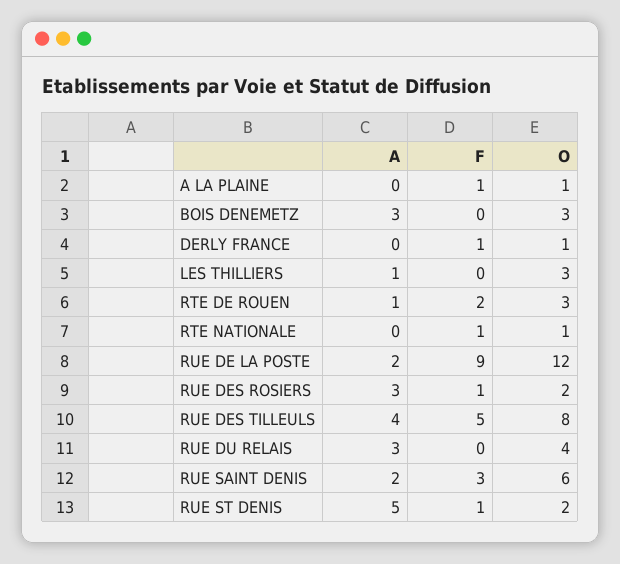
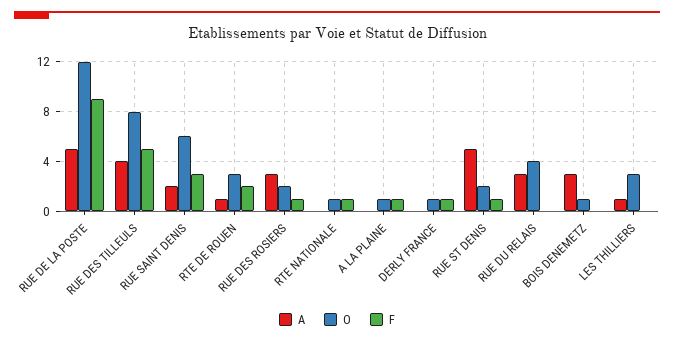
O, BOIS DENEMETZ: 3 -> 1
A, RUE DE LA POSTE: 2 -> 5

